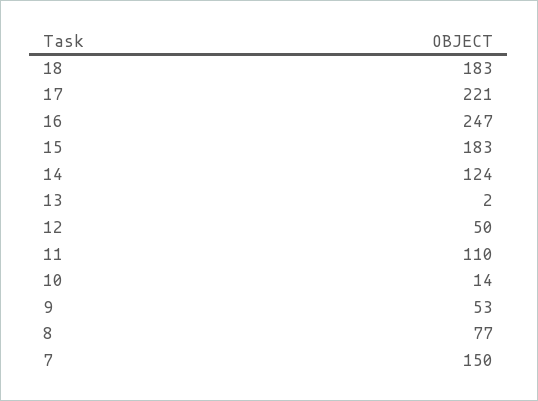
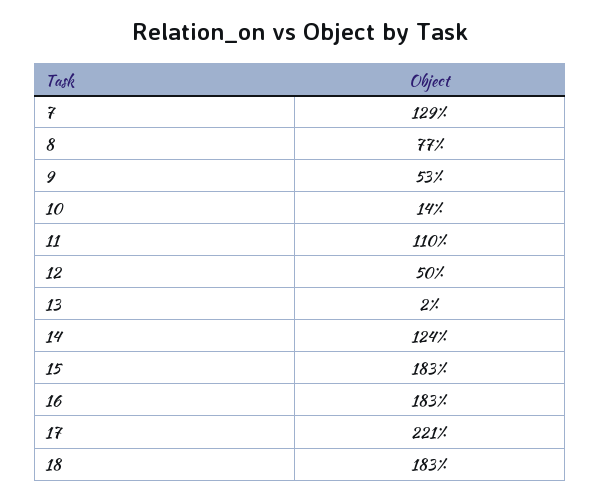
16: 247 -> 183
7: 150 -> 129

